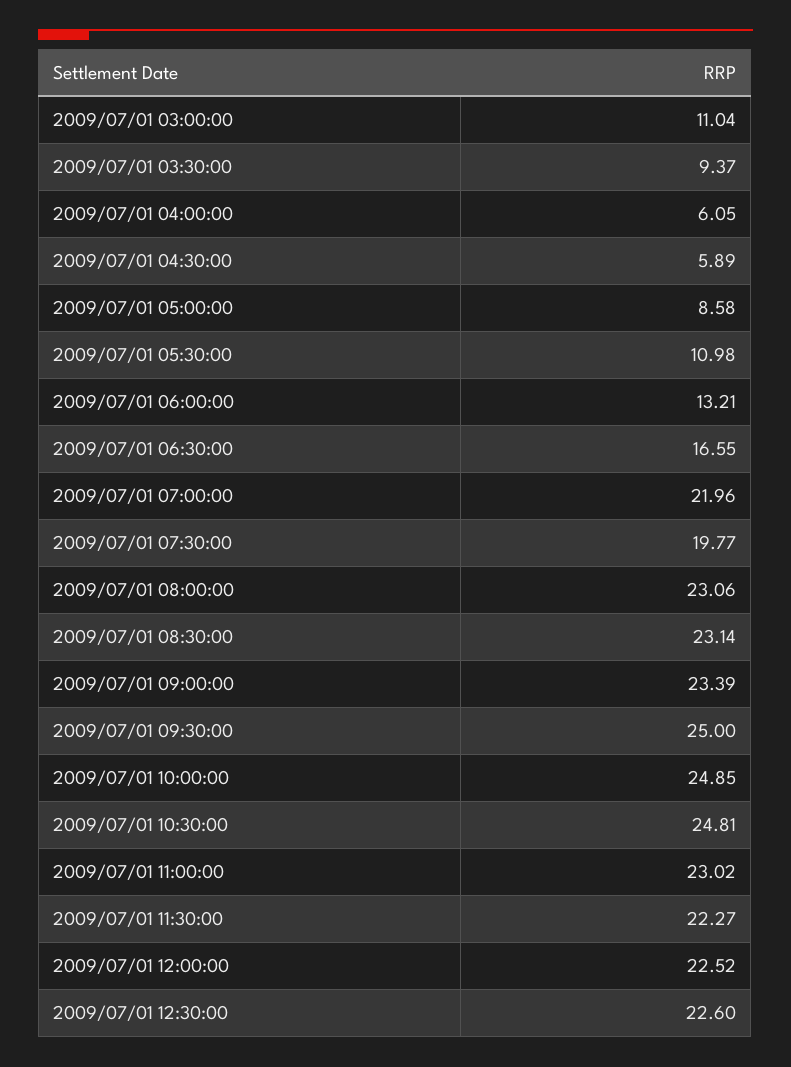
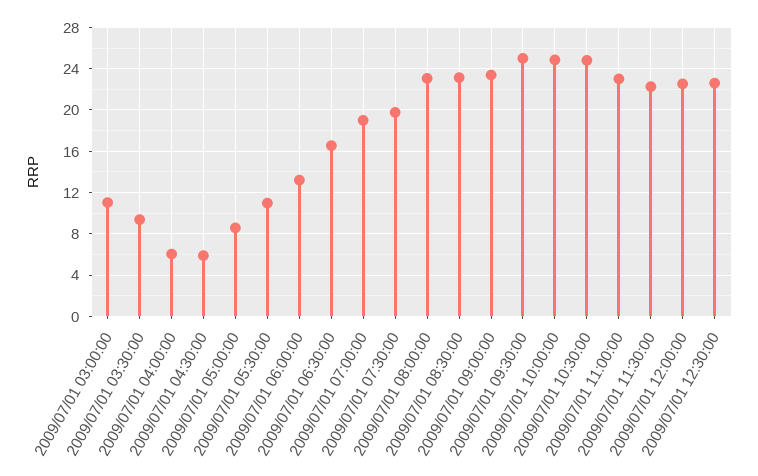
2009/07/01 07:00:00: 21.96 -> 19

